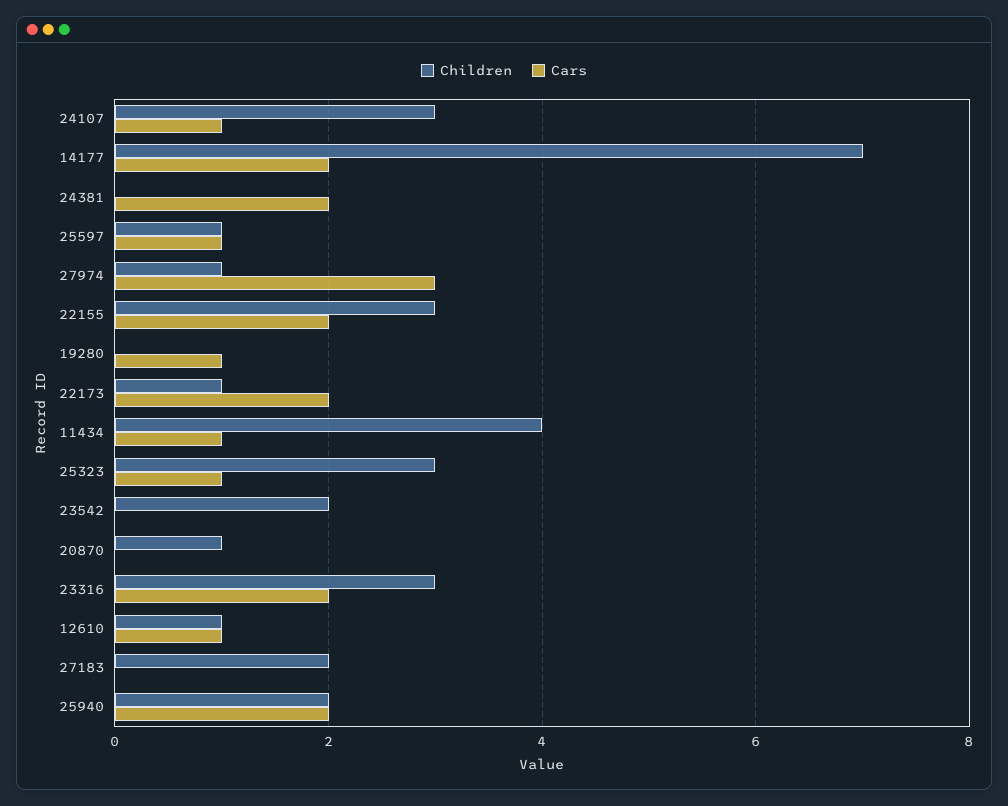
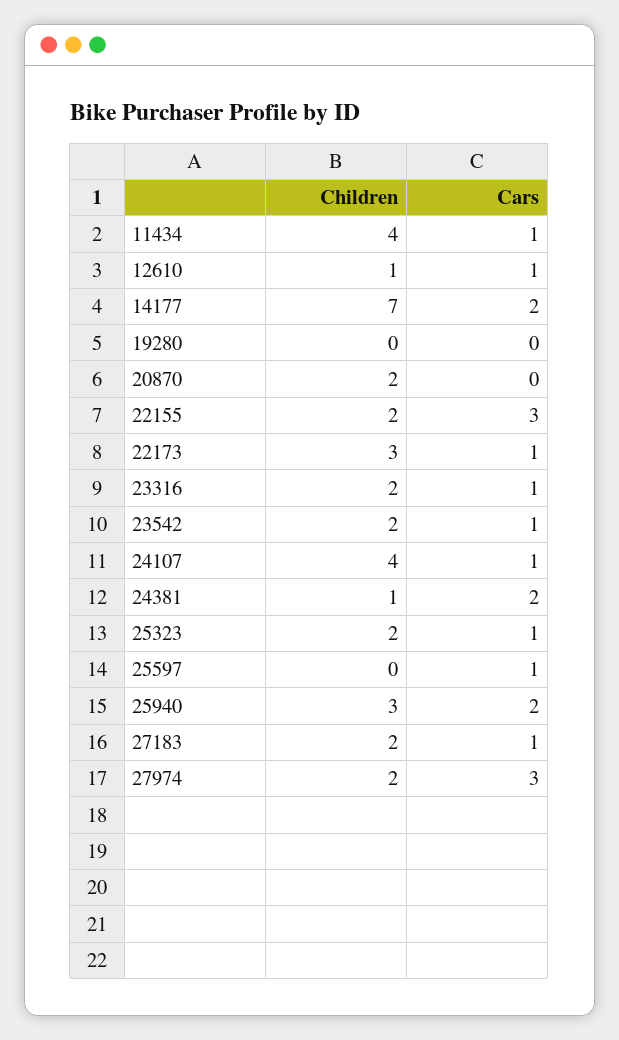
Children, 24107: 3 -> 4
Children, 24381: 0 -> 1
Children, 25597: 1 -> 0
Children, 27974: 1 -> 2
Children, 22155: 3 -> 2
Cars, 22155: 2 -> 3
Cars, 19280: 1 -> 0
Children, 22173: 1 -> 3
Cars, 22173: 2 -> 1
Children, 25323: 3 -> 2
Cars, 23542: 0 -> 1
Children, 20870: 1 -> 2
Children, 23316: 3 -> 2
Cars, 23316: 2 -> 1
Cars, 27183: 0 -> 1
Children, 25940: 2 -> 3

